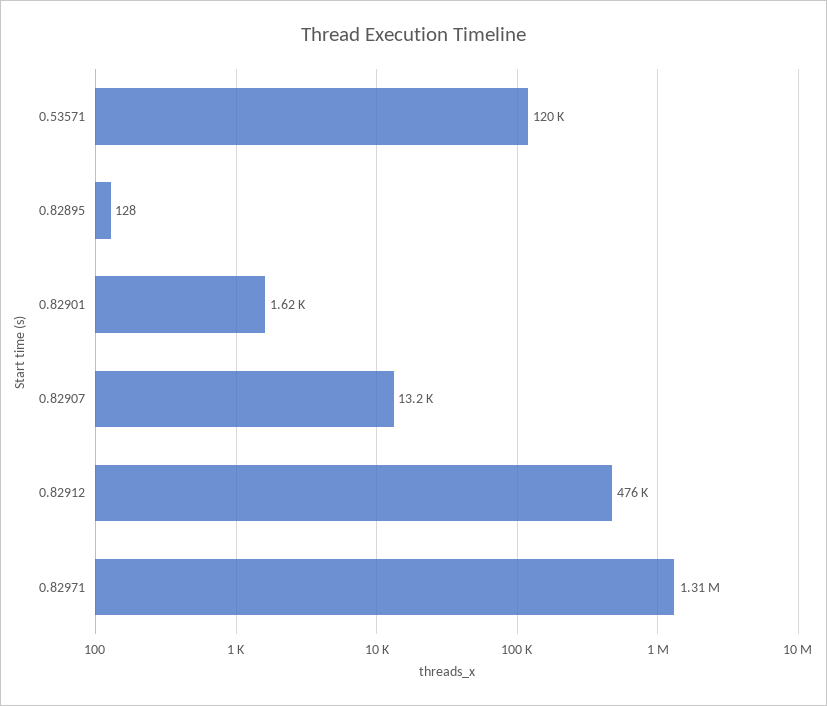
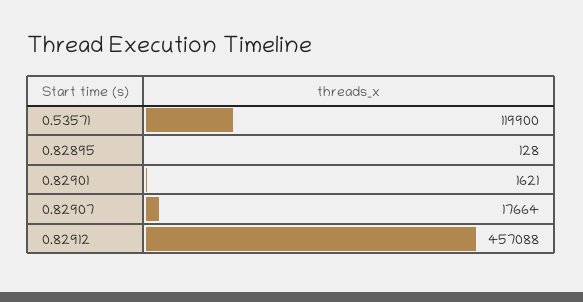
0.82907: 13200 -> 17664
0.82912: 476000 -> 457088
0.82971: 1310000 -> none

